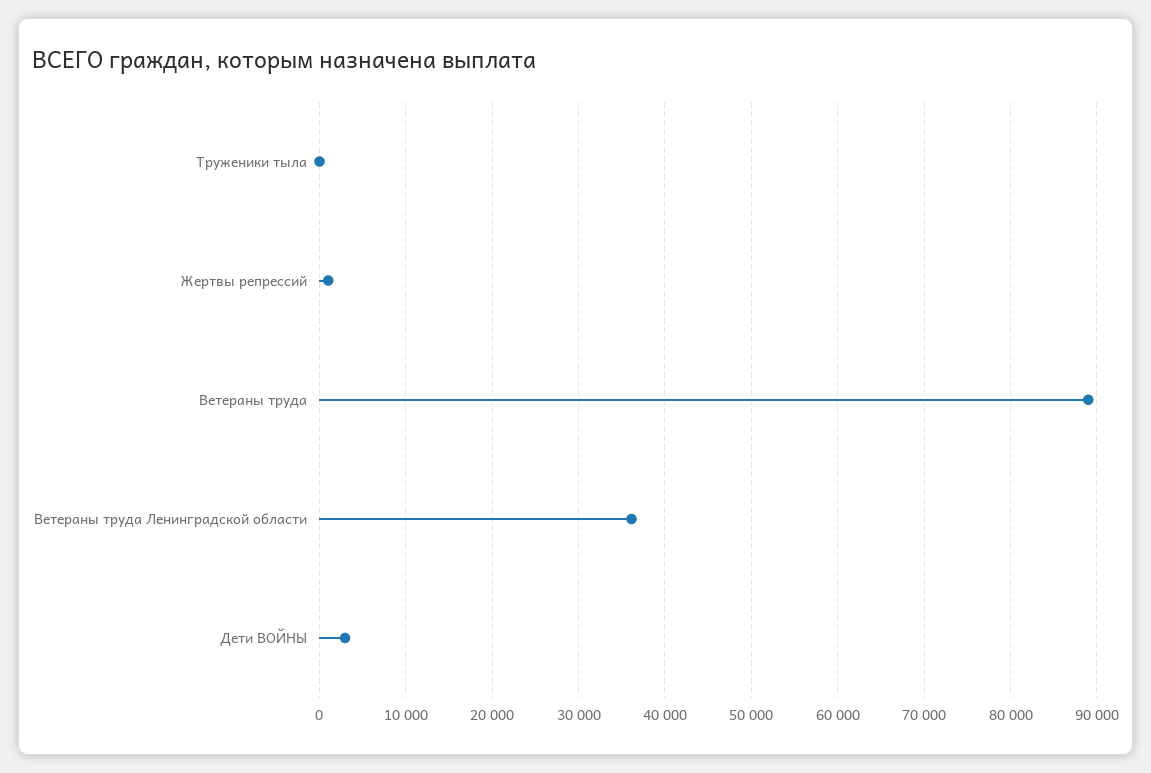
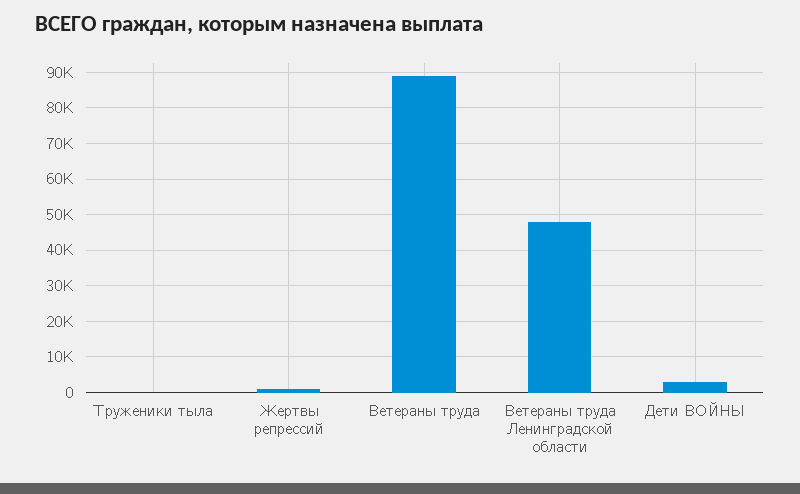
Ветераны труда Ленинградской области: 36000 -> 48000

